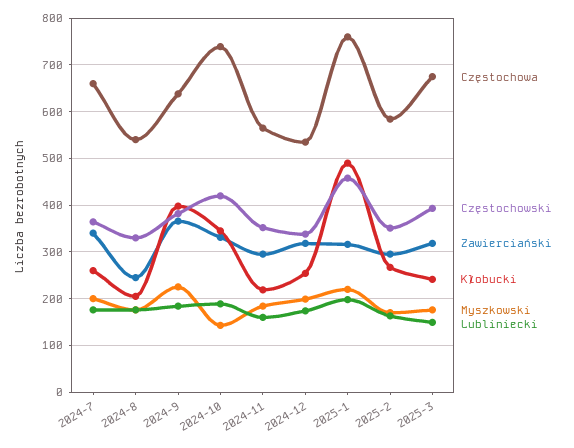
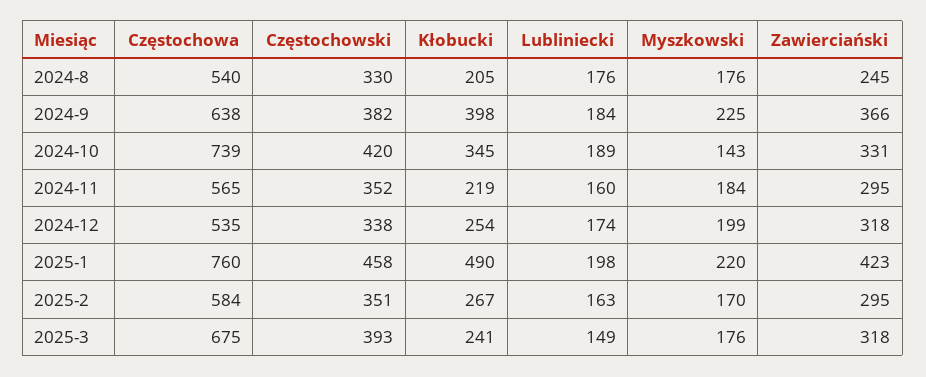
Częstochowa, 2024-7: 660 -> none
Częstochowski, 2024-7: 360 -> none
Zawierciański, 2024-7: 340 -> none
Kłobucki, 2024-7: 260 -> none
Myszkowski, 2024-7: 200 -> none
Lubliniecki, 2024-7: 180 -> none
Zawierciański, 2025-1: 320 -> 423

